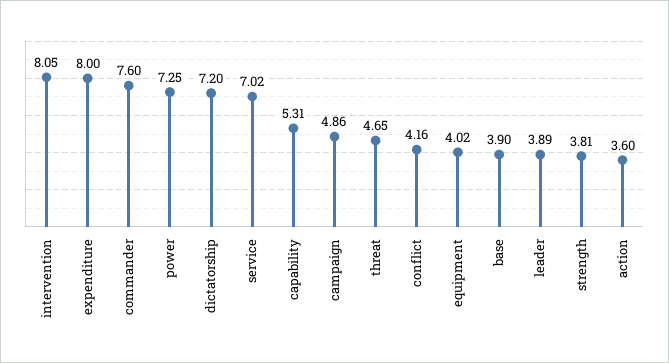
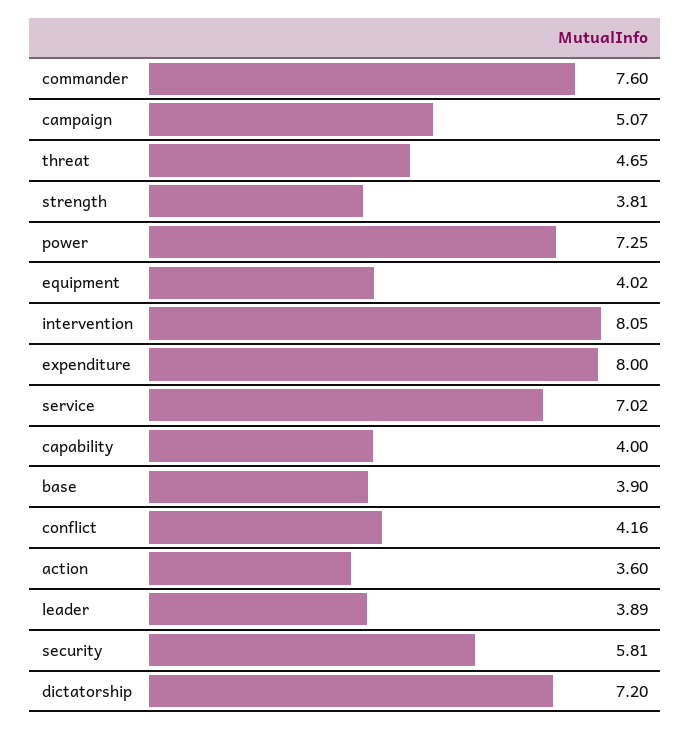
capability: 5.31 -> 4
campaign: 4.86 -> 5.07
security: none -> 5.81

